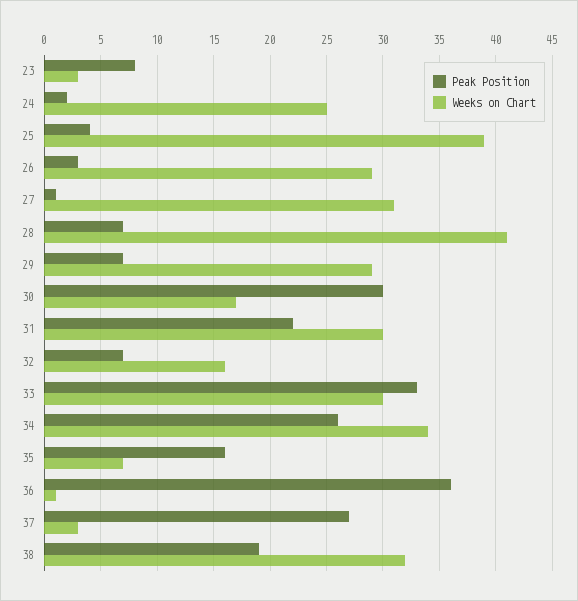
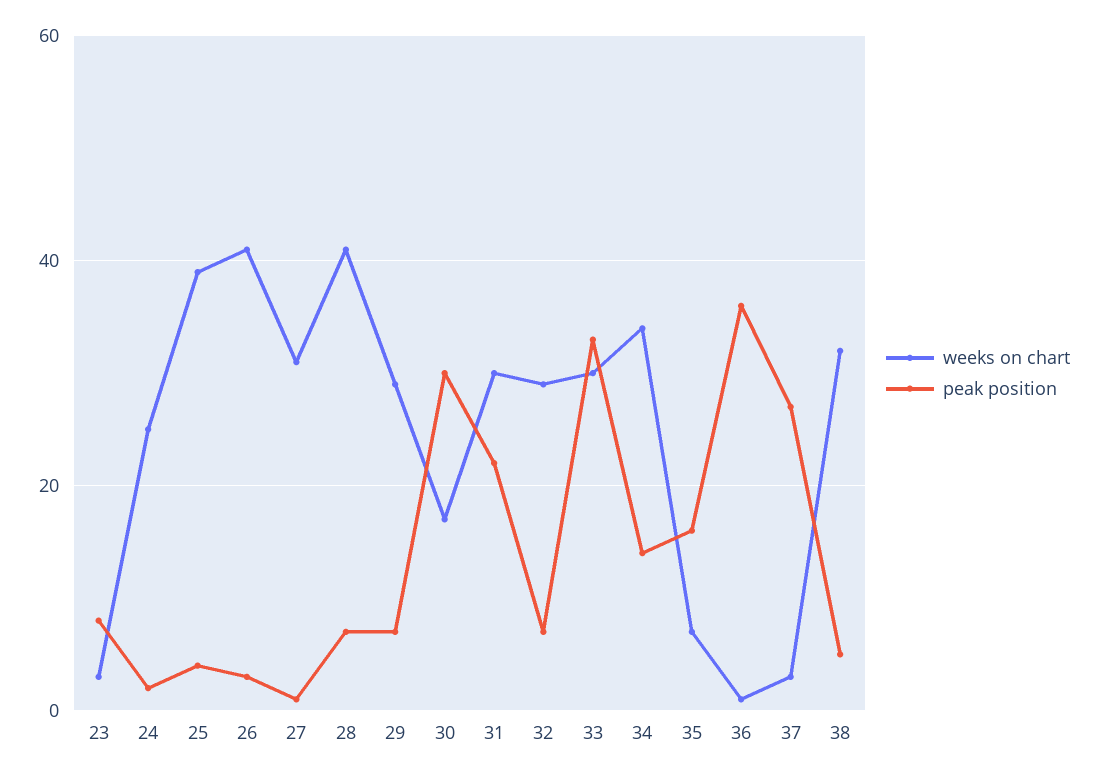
Weeks on Chart, 26: 29 -> 40
Weeks on Chart, 32: 16 -> 30
Peak Position, 34: 26 -> 15
Peak Position, 38: 19 -> 5

